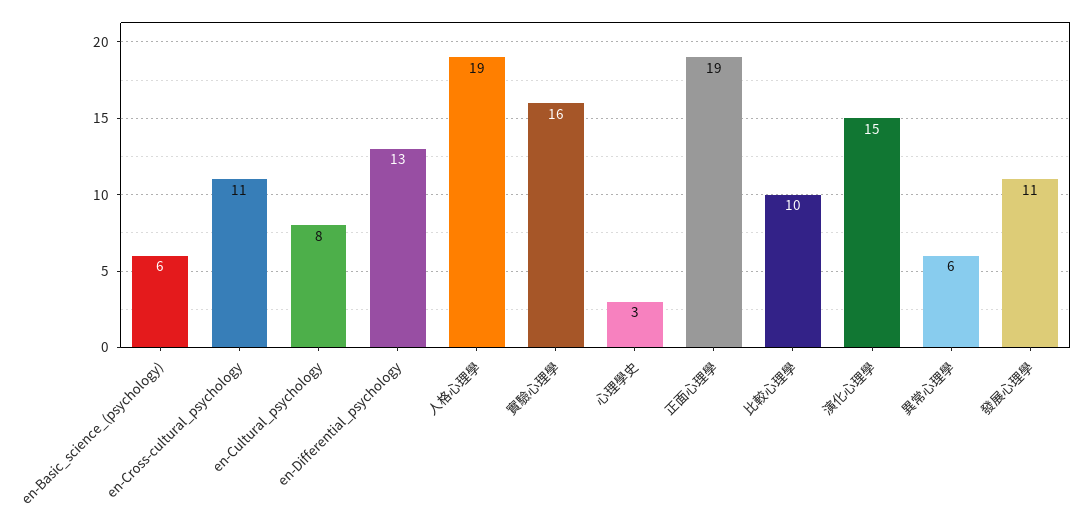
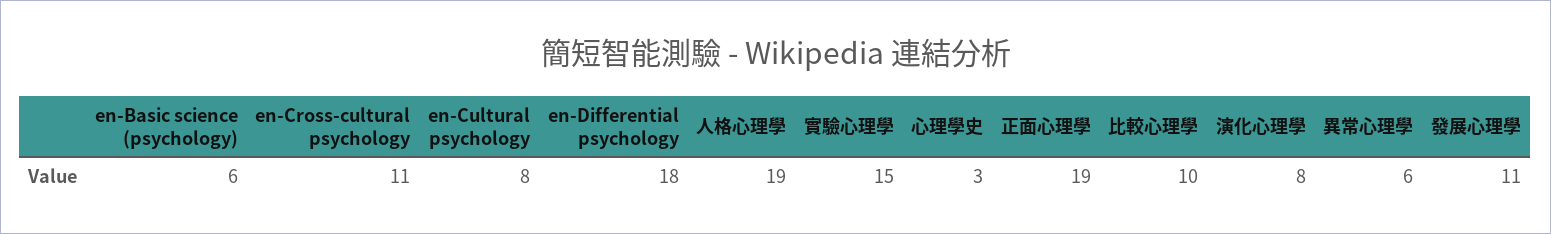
en-Differential_psychology: 13 -> 18
實驗心理學: 16 -> 15
演化心理學: 15 -> 8

